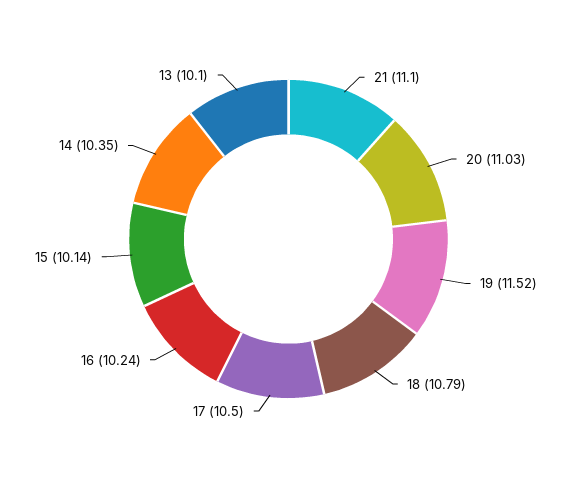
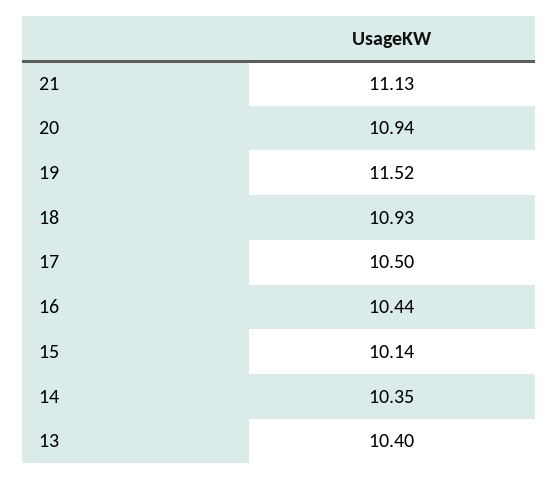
21: 11.1 -> 11.13
20: 11.03 -> 10.94
18: 10.79 -> 10.93
16: 10.24 -> 10.44
13: 10.1 -> 10.4

